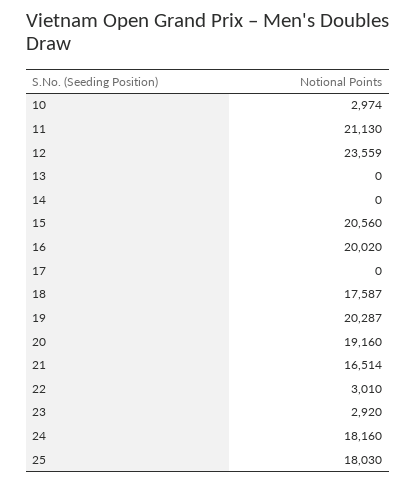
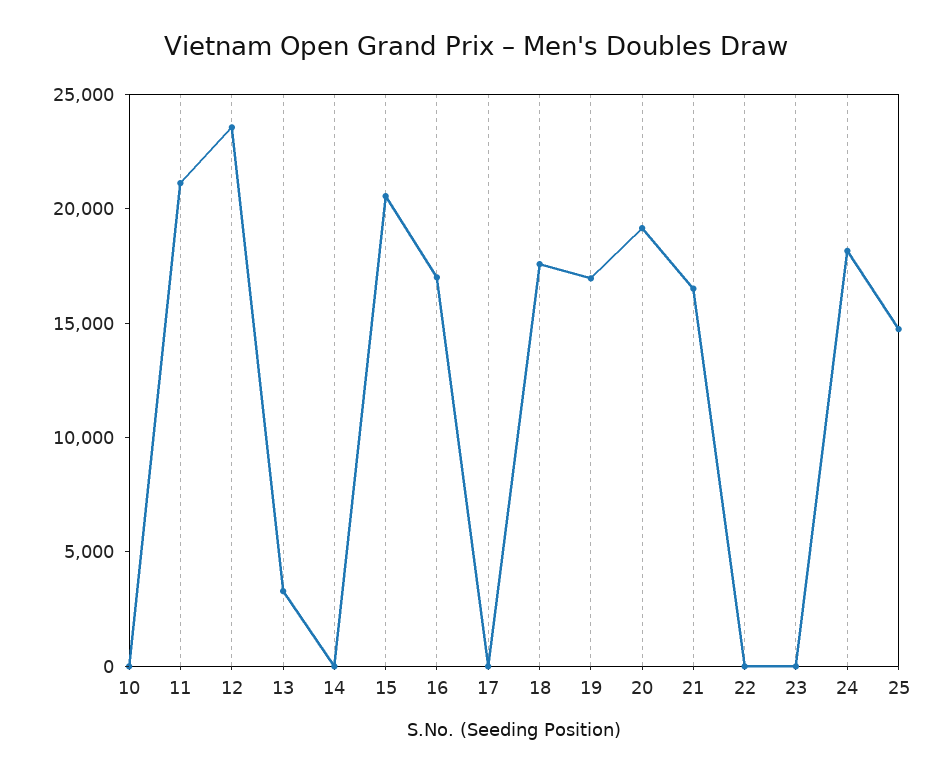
10: 2974 -> 0
13: 0 -> 3000
16: 20020 -> 17000
19: 20287 -> 17000
22: 3010 -> 0
23: 2920 -> 0
25: 18030 -> 15000

